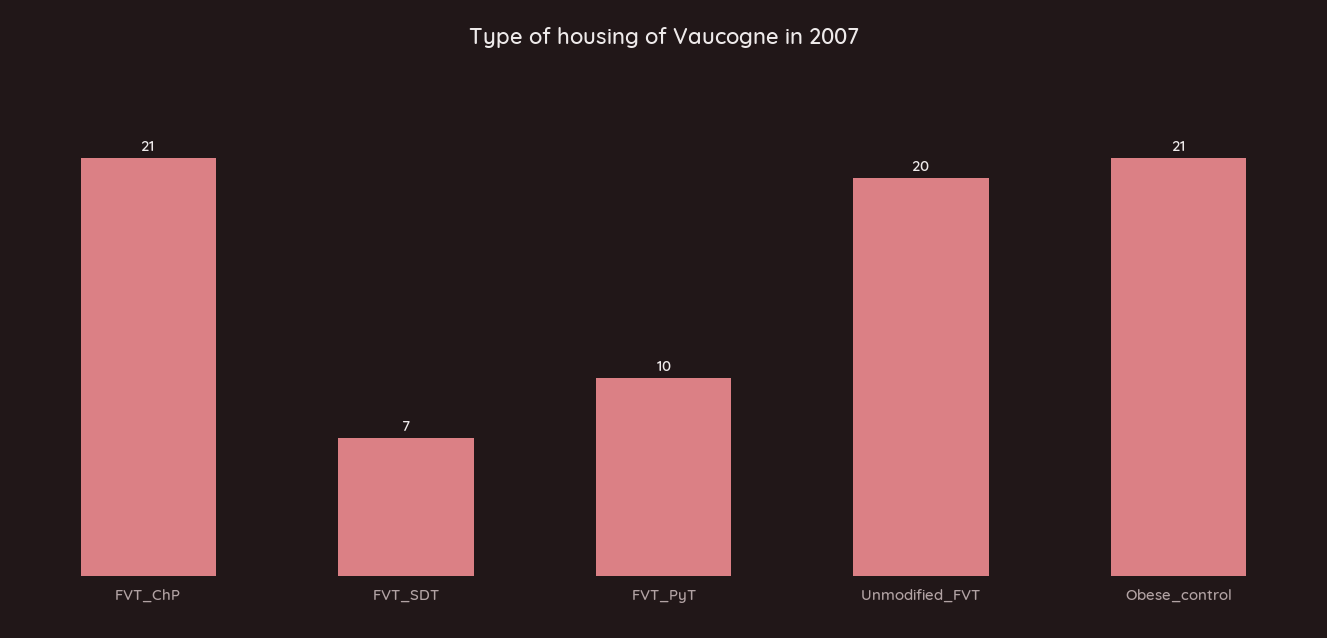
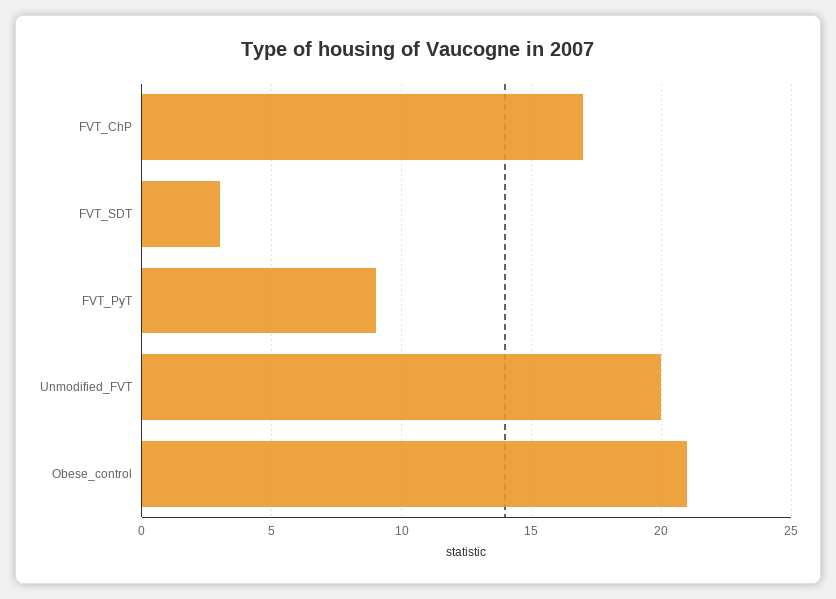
FVT_ChP: 21 -> 17
FVT_SDT: 7 -> 3
FVT_PyT: 10 -> 9

